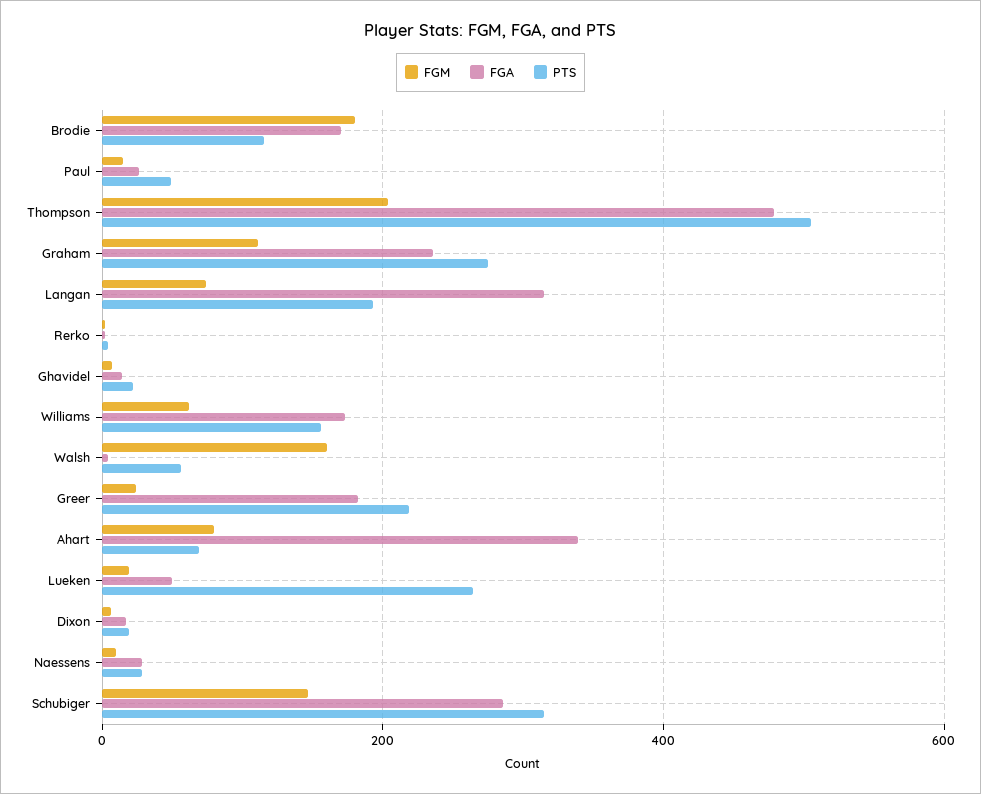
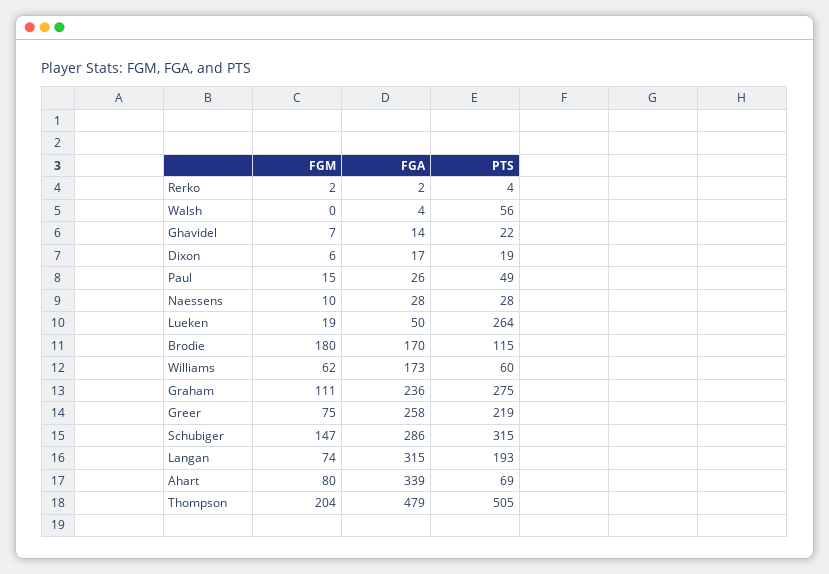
PTS, Williams: 160 -> 60
FGM, Walsh: 160 -> 0
FGM, Greer: 20 -> 75
FGA, Greer: 180 -> 258

